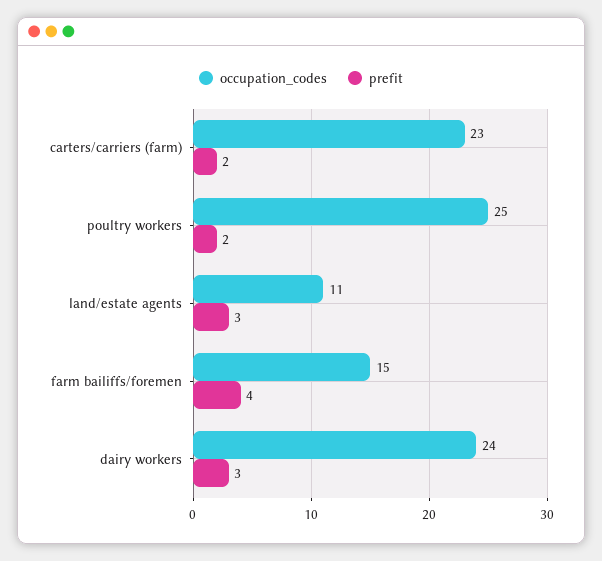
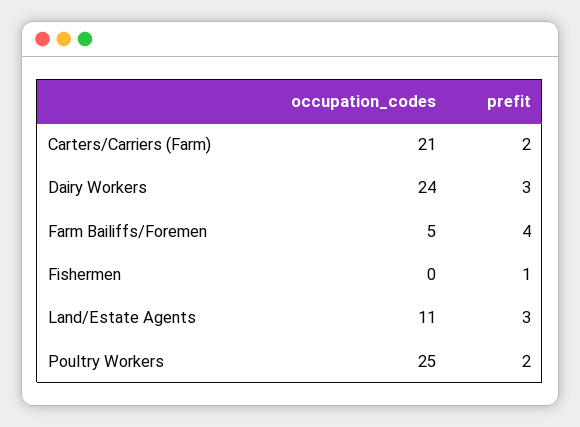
occupation_codes, carters/carriers (farm): 23 -> 21
occupation_codes, farm bailiffs/foremen: 15 -> 5
occupation_codes, Fishermen: none -> 0
prefit, Fishermen: none -> 1

